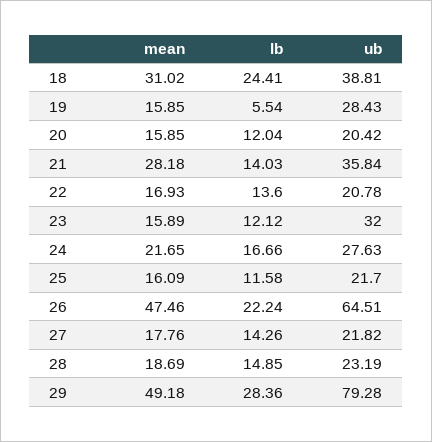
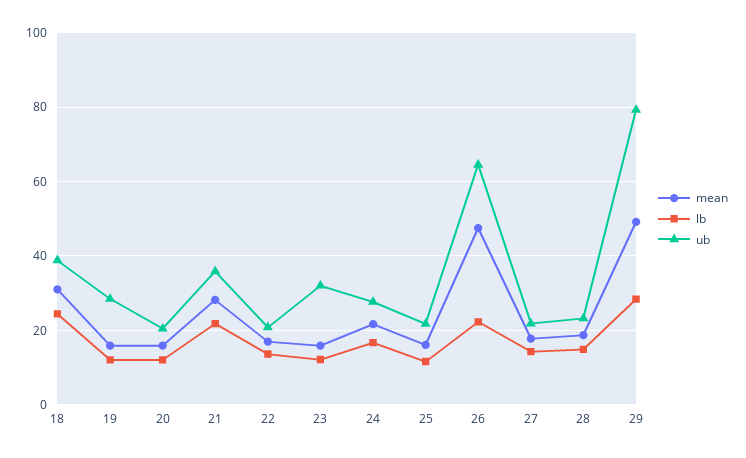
lb, 19: 5.54 -> 12
lb, 21: 14.03 -> 22

